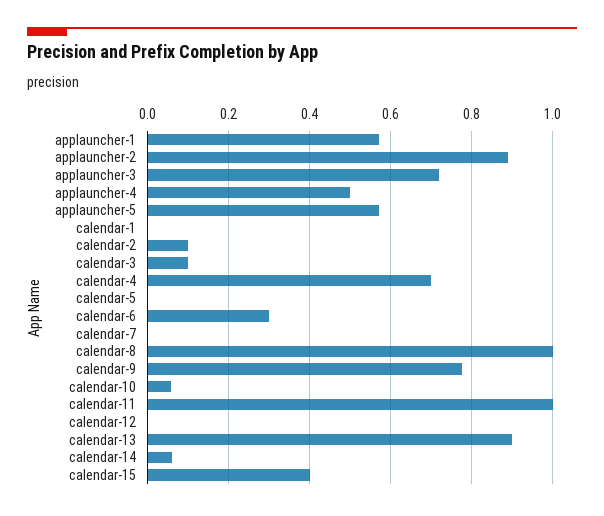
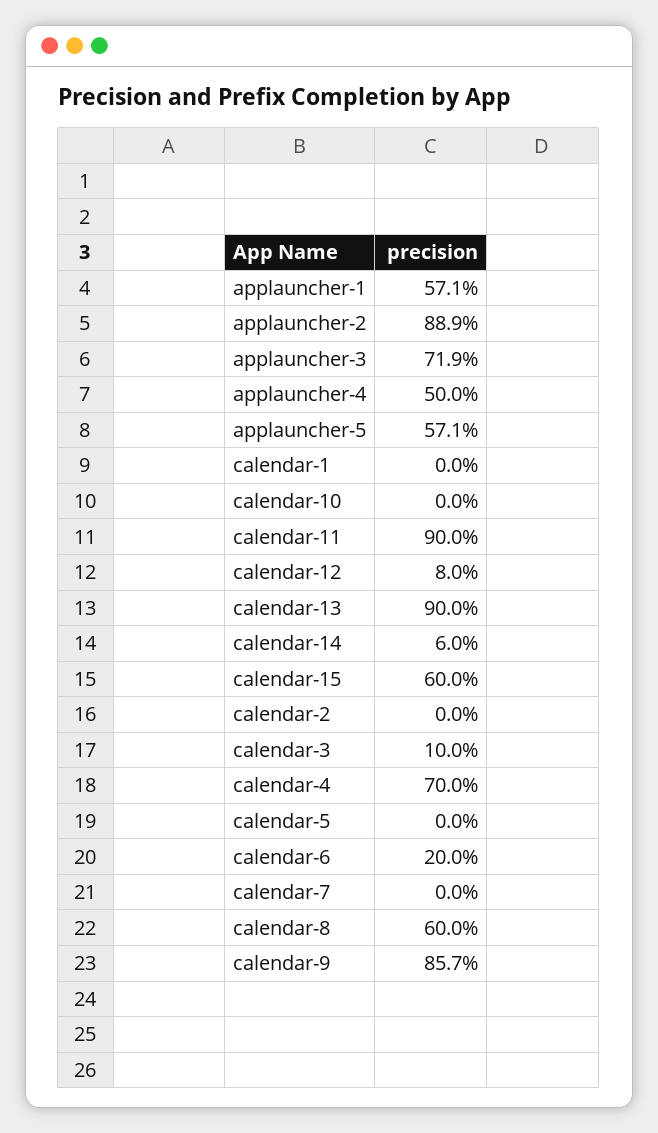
calendar-2: 0.1 -> 0
calendar-6: 0.3 -> 0.2
calendar-8: 1 -> 0.6
calendar-9: 0.78 -> 0.857
calendar-10: 0.06 -> 0
calendar-11: 1 -> 0.9
calendar-12: 0 -> 0.08
calendar-15: 0.4 -> 0.6

